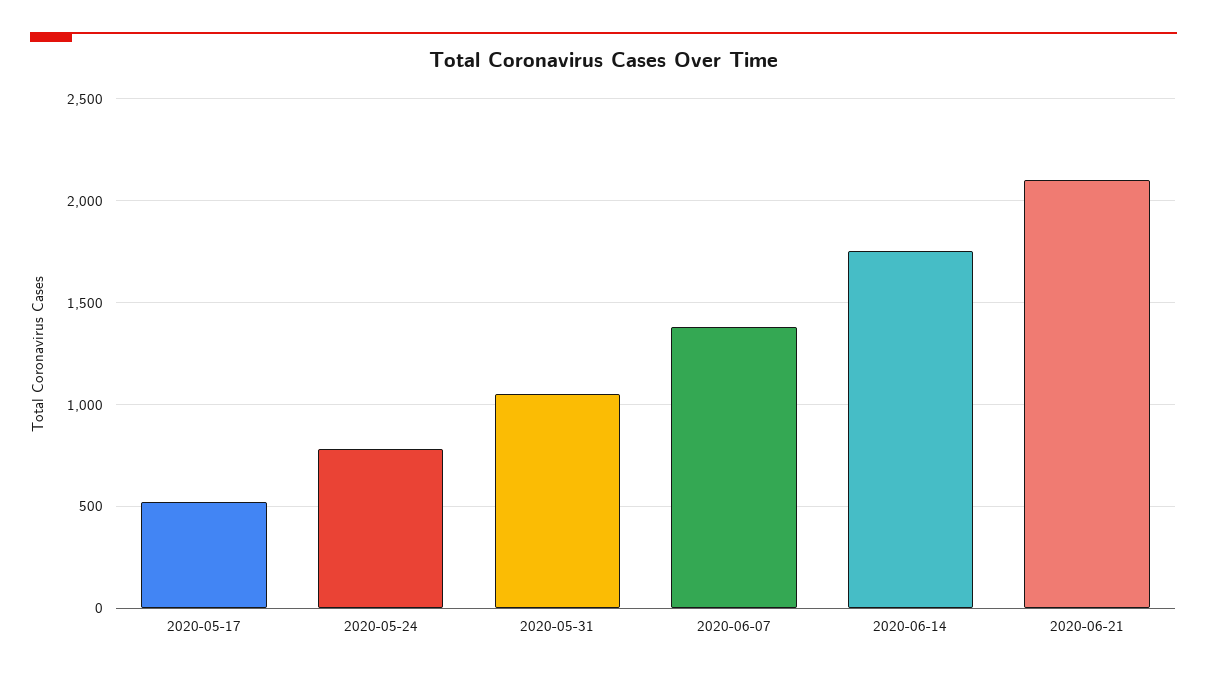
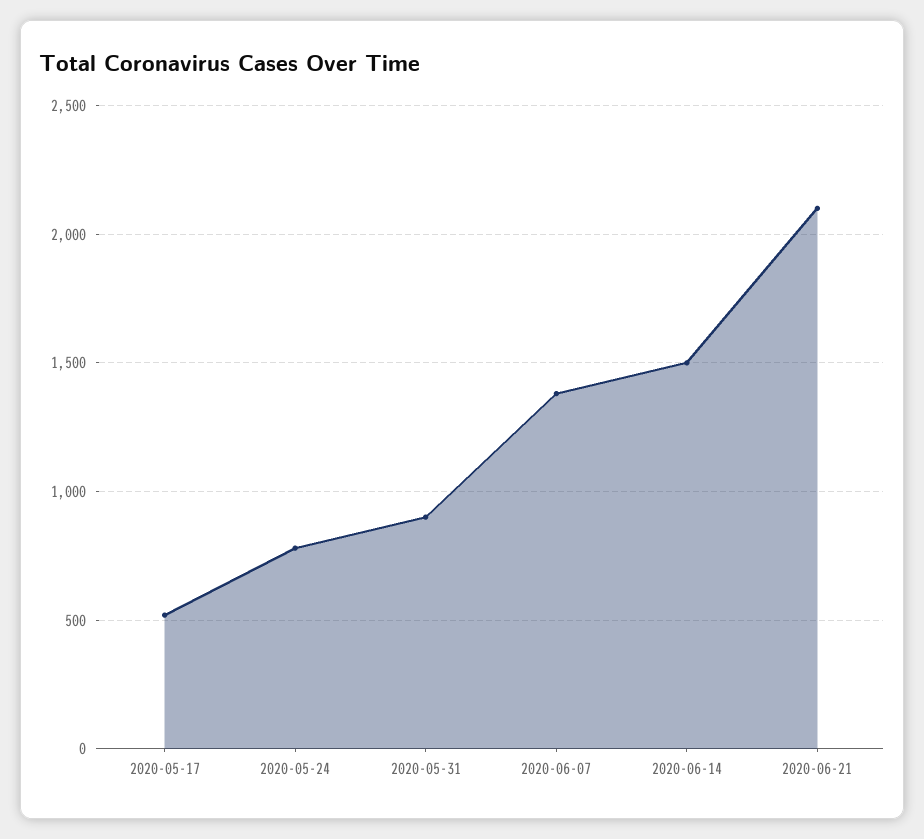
2020-05-31: 1050 -> 900
2020-06-14: 1750 -> 1500

